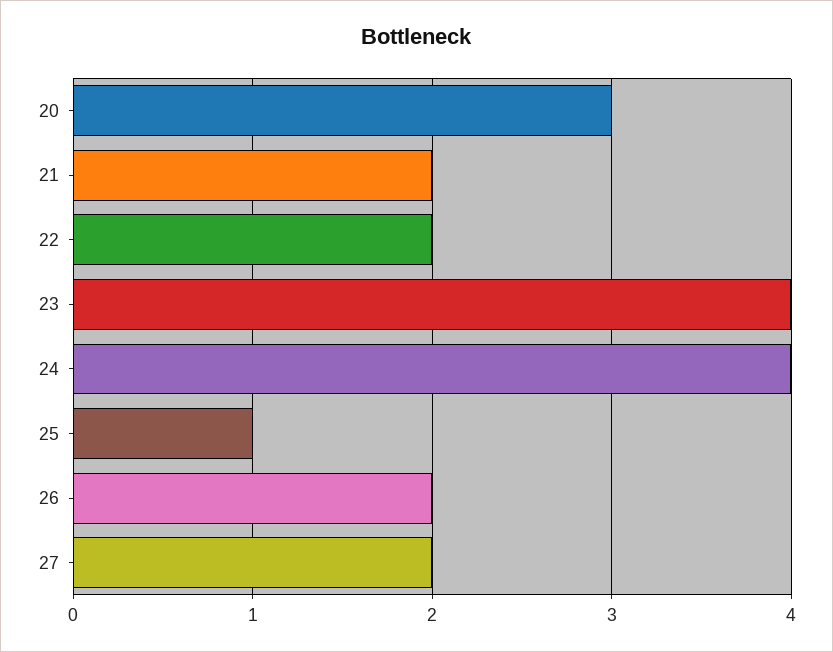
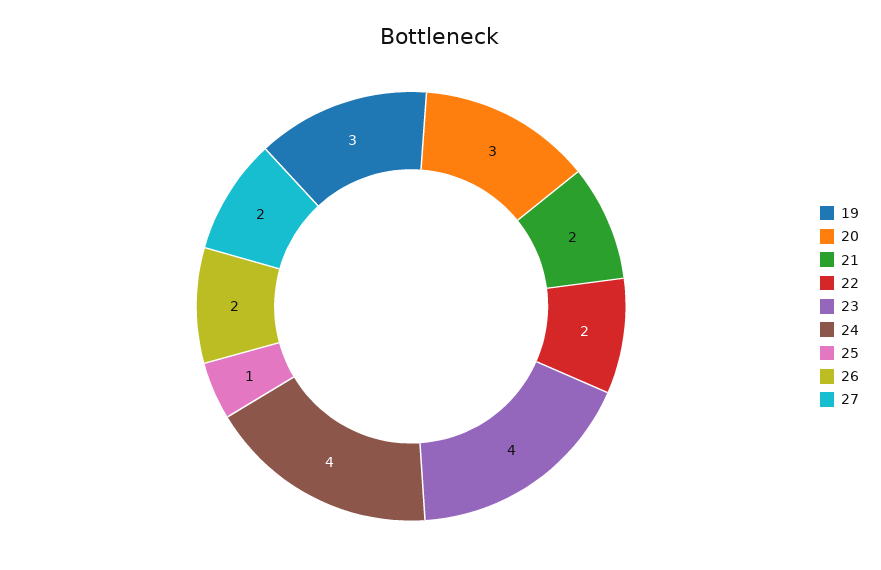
19: none -> 3

